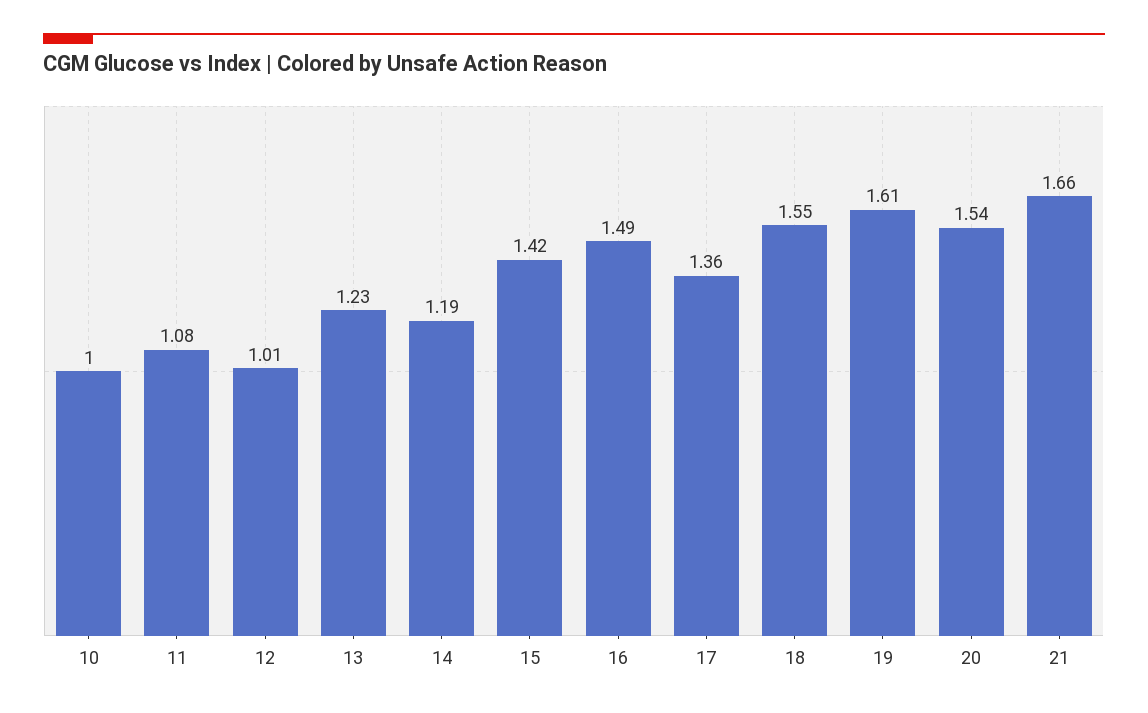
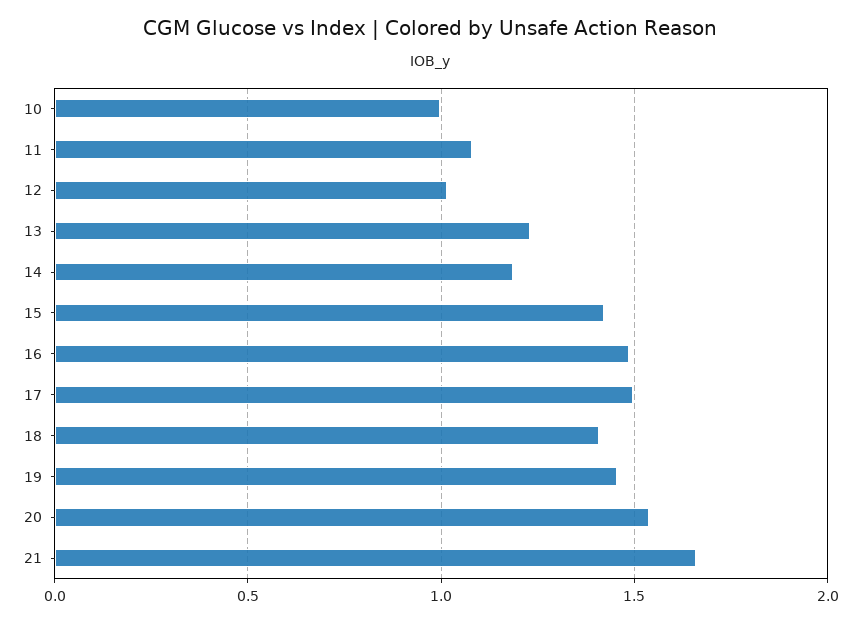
17: 1.36 -> 1.5
18: 1.55 -> 1.4
19: 1.61 -> 1.45

